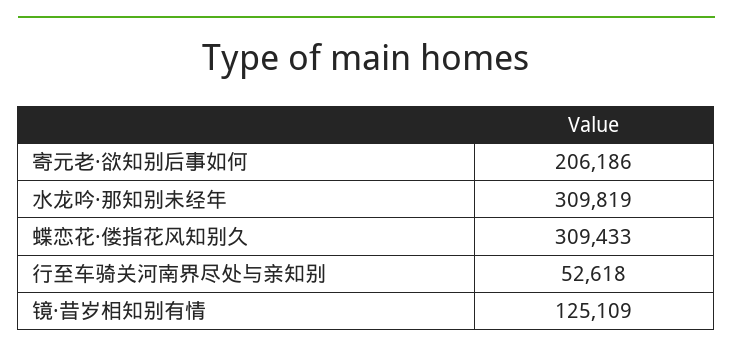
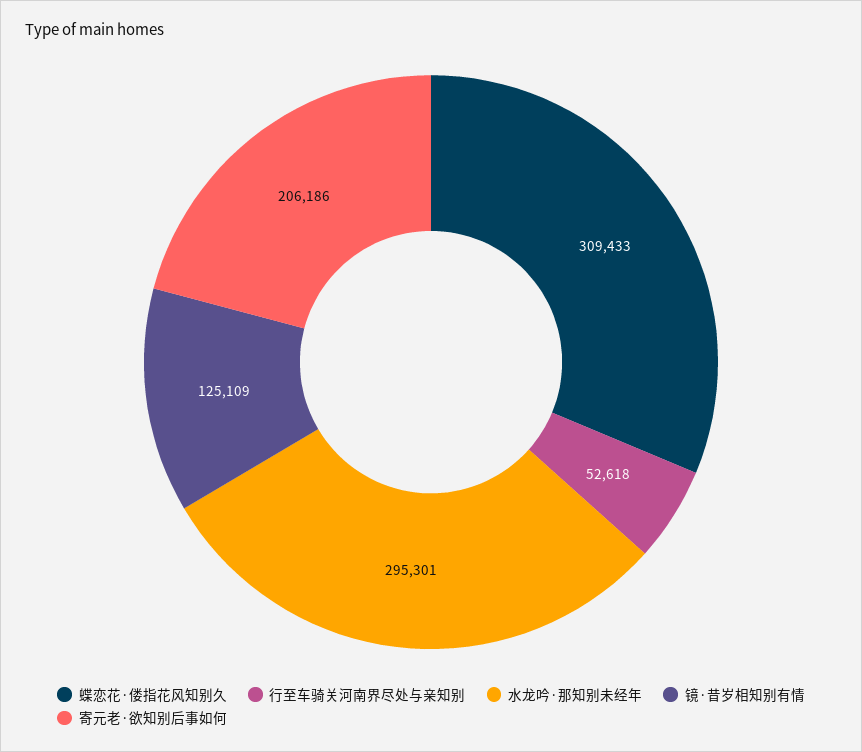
水龙吟·那知别未经年: 309819 -> 295301

